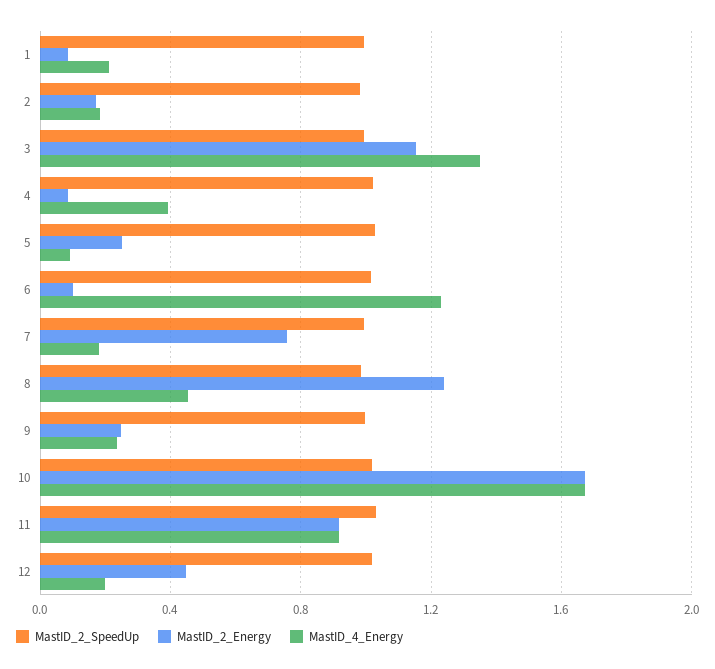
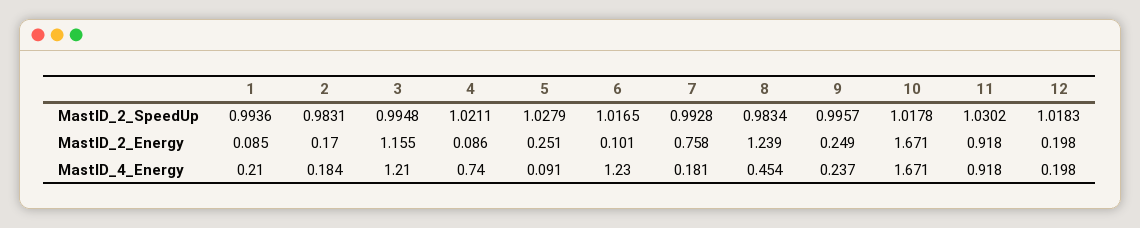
MastID_4_Energy, 3: 1.35 -> 1.21
MastID_4_Energy, 4: 0.4 -> 0.74
MastID_2_Energy, 12: 0.45 -> 0.198

